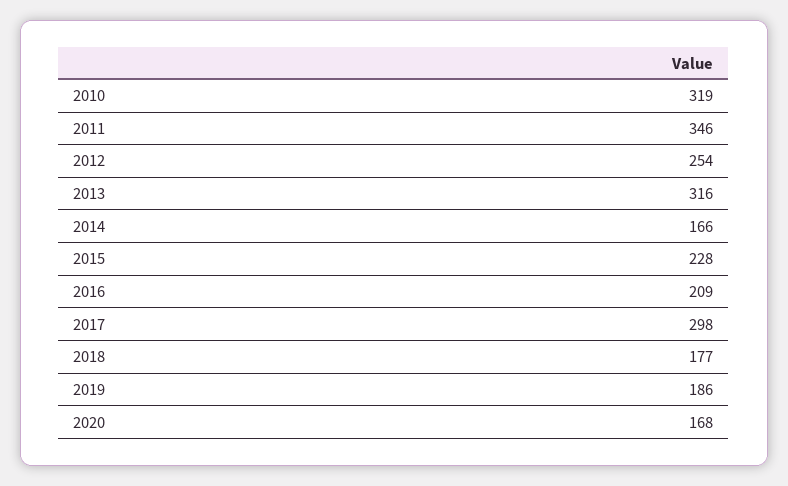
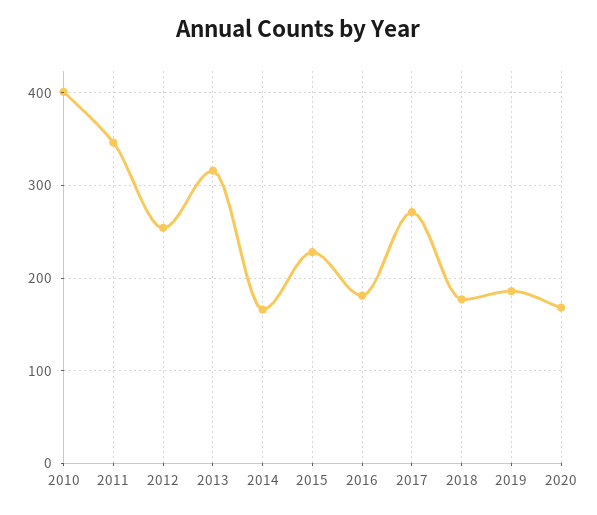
2010: 319 -> 400
2016: 209 -> 180
2017: 298 -> 270

